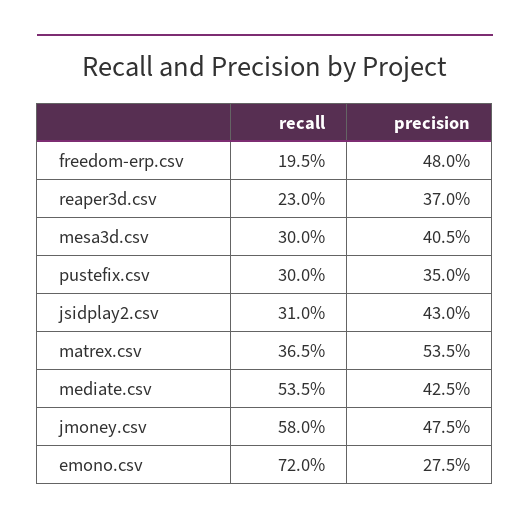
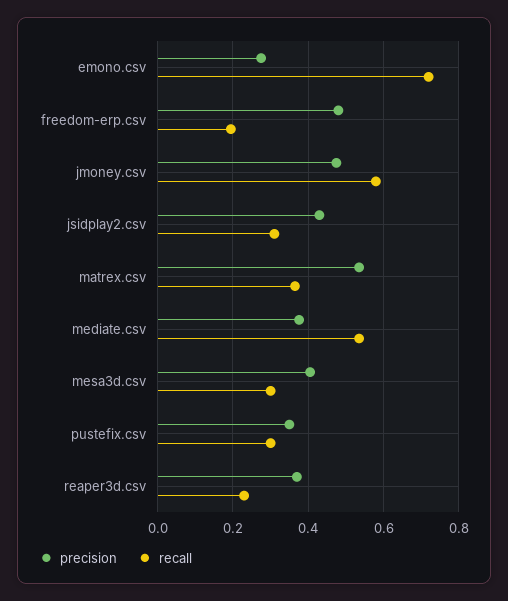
precision, mediate.csv: 0.425 -> 0.38

